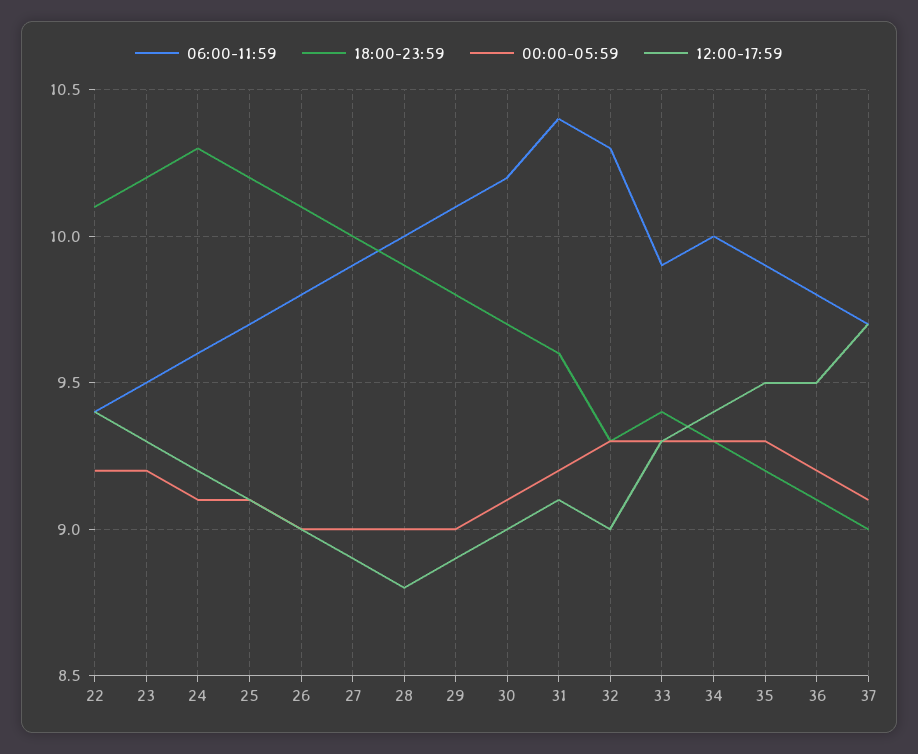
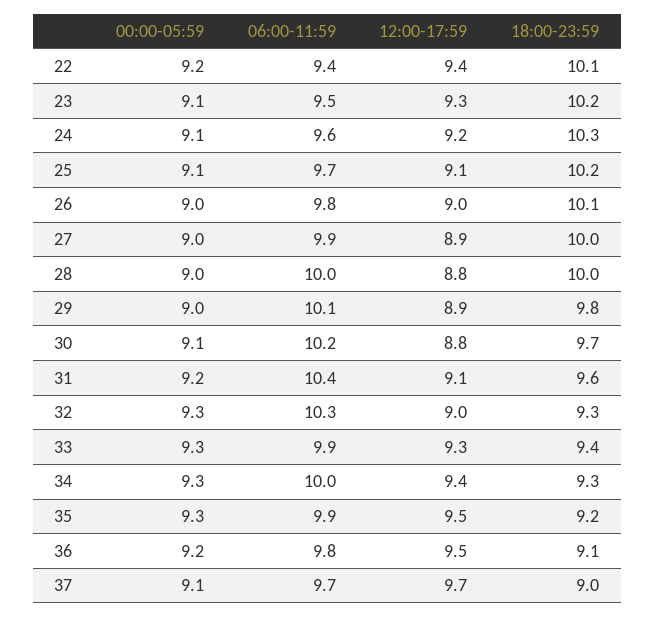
00:00-05:59, 23: 9.2 -> 9.1
18:00-23:59, 28: 9.9 -> 10
12:00-17:59, 30: 9 -> 8.8

